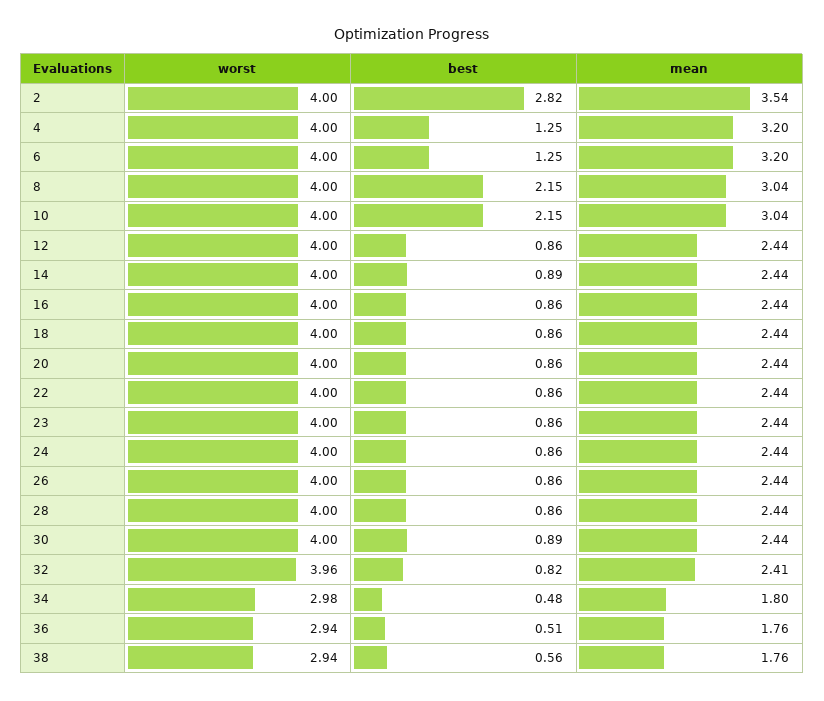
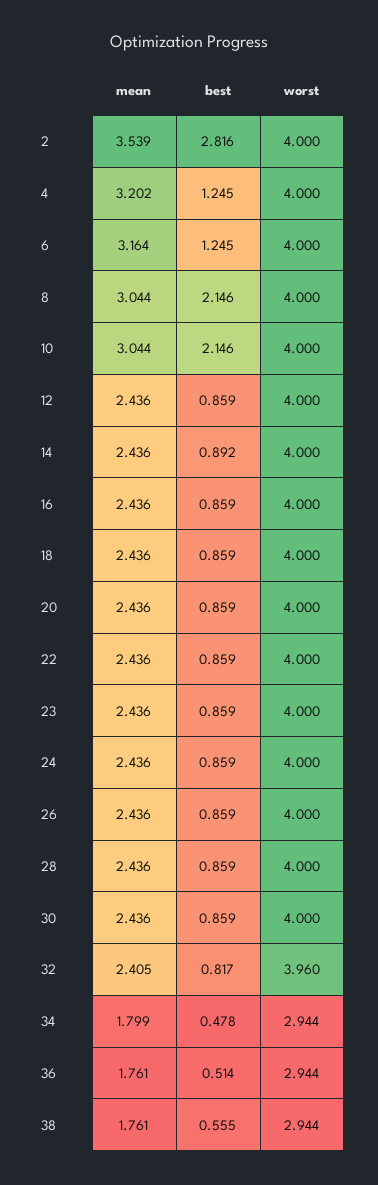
mean, 6: 3.2 -> 3.164
best, 30: 0.89 -> 0.859
worst, 34: 2.98 -> 2.944

